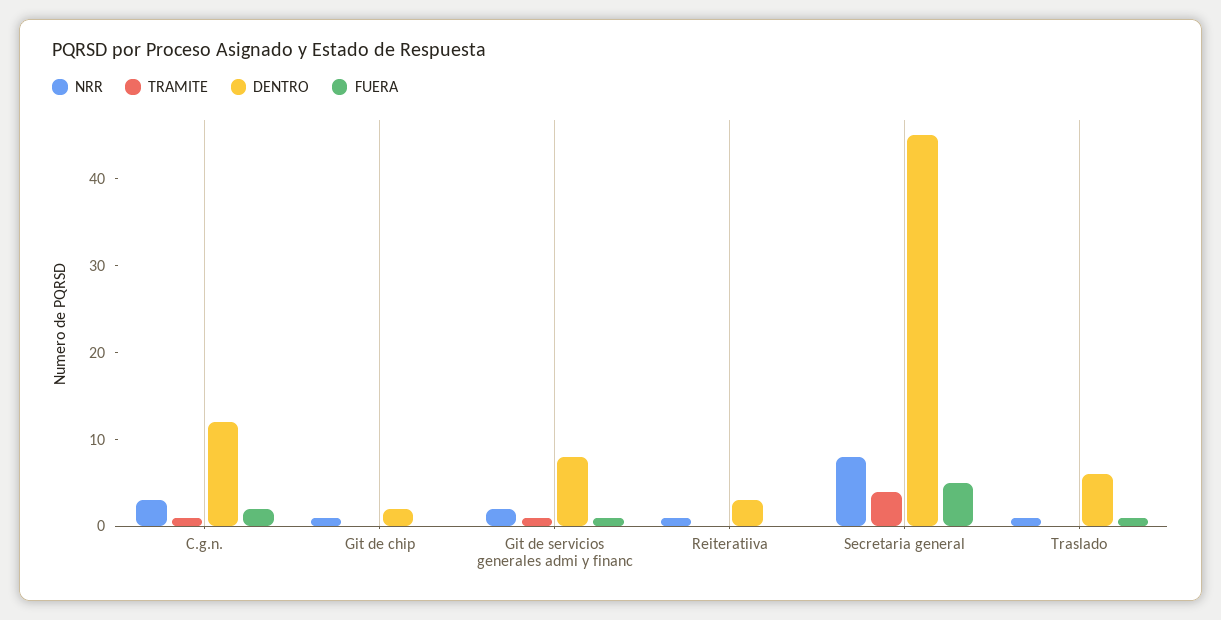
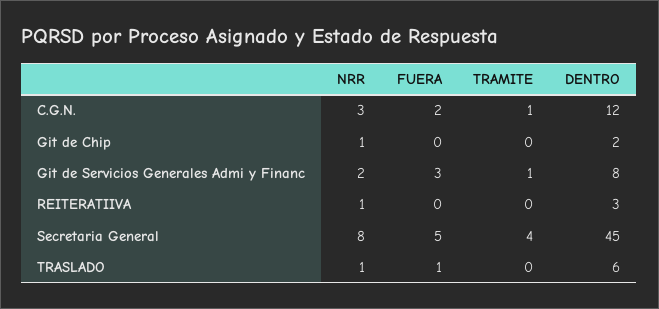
FUERA, Git de servicios generales admi y financ: 1 -> 3

